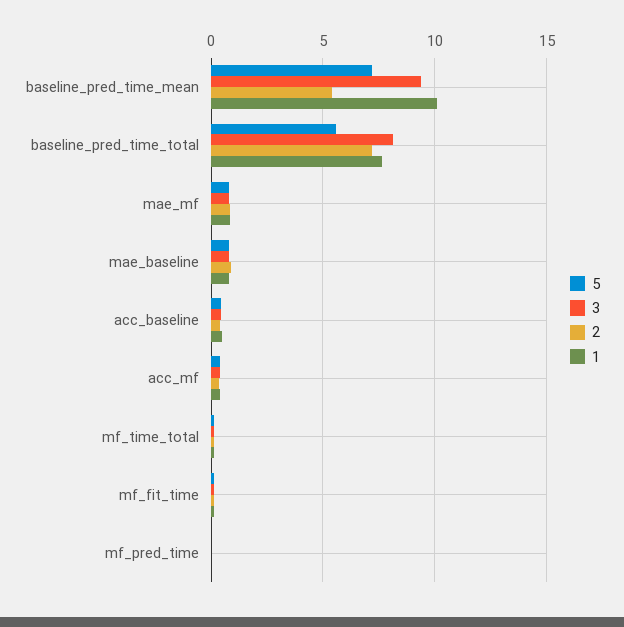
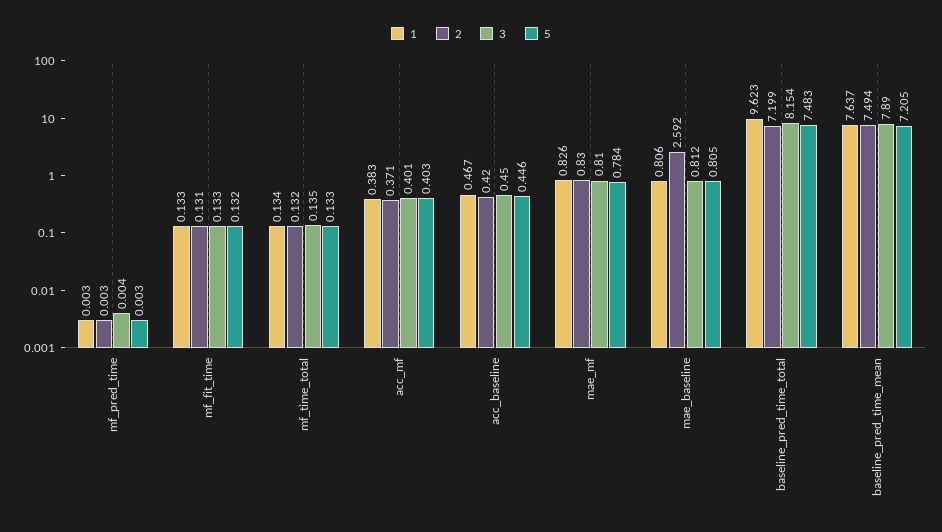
3, baseline_pred_time_mean: 9.5 -> 7.89
2, baseline_pred_time_mean: 5.5 -> 7.494
1, baseline_pred_time_mean: 10 -> 7.637
5, baseline_pred_time_total: 5.5 -> 7.483
1, baseline_pred_time_total: 7.5 -> 9.623
2, mae_baseline: 1 -> 2.592

